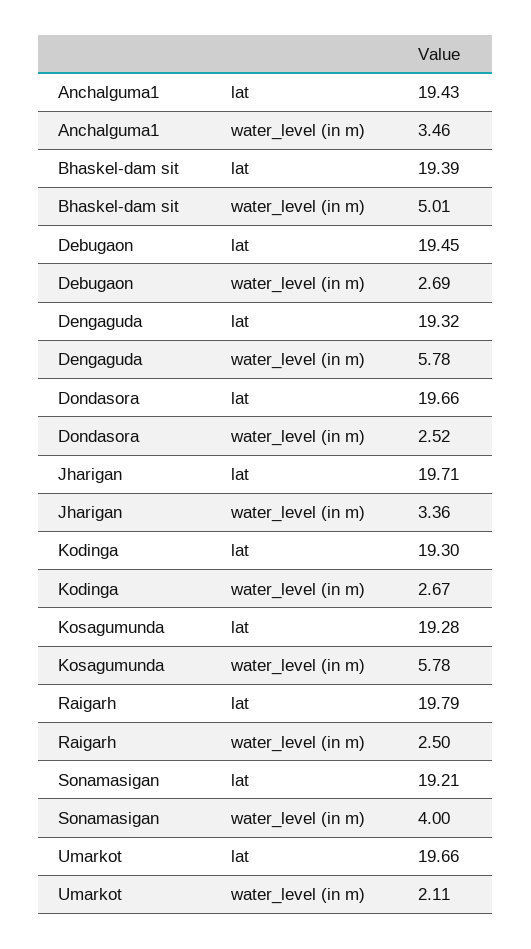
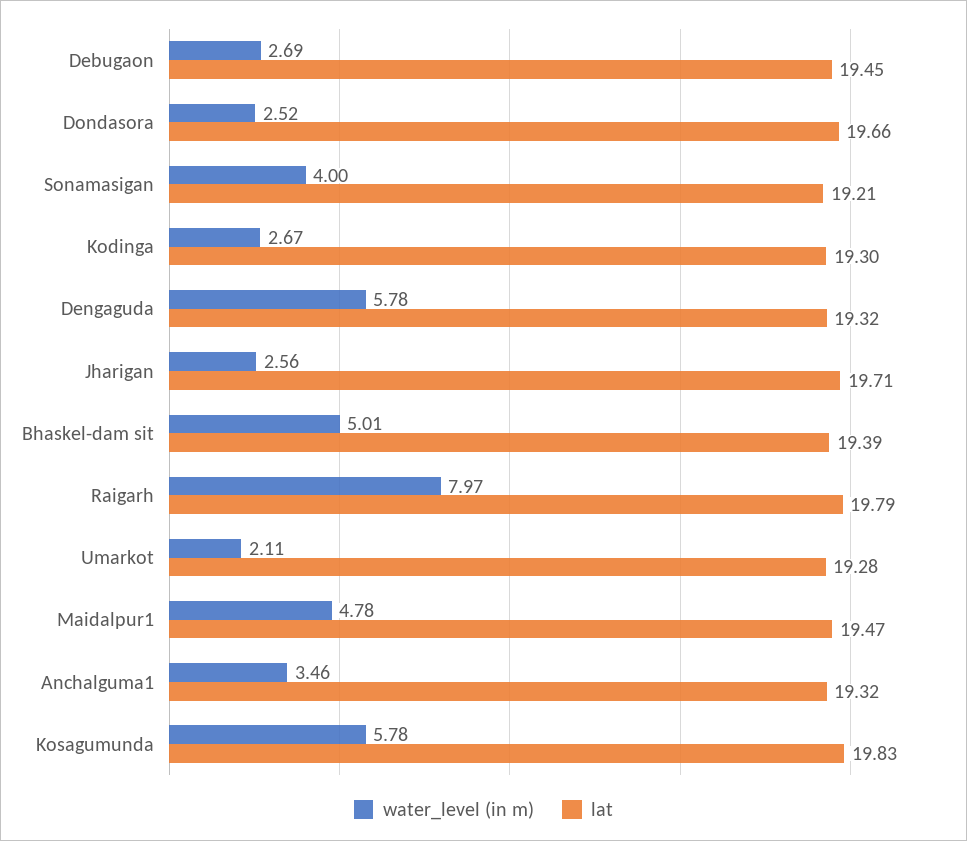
lat, Anchalguma1: 19.43 -> 19.32
water_level (in m), Jharigan: 3.36 -> 2.56
lat, Kosagumunda: 19.28 -> 19.83
water_level (in m), Raigarh: 2.5 -> 7.97
lat, Umarkot: 19.66 -> 19.28
water_level (in m), Maidalpur1: none -> 4.78
lat, Maidalpur1: none -> 19.47

